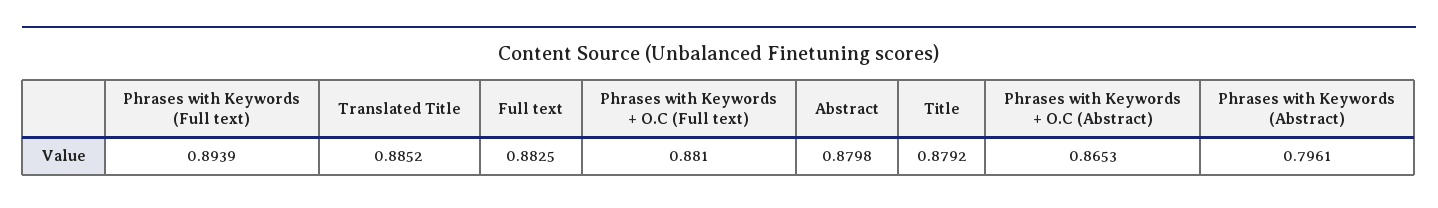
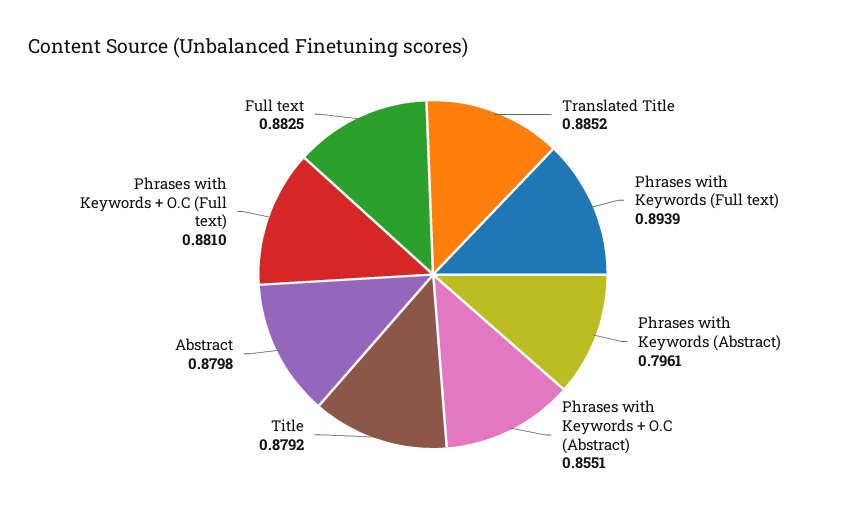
Phrases with Keywords + O.C (Abstract): 0.8653 -> 0.8551

